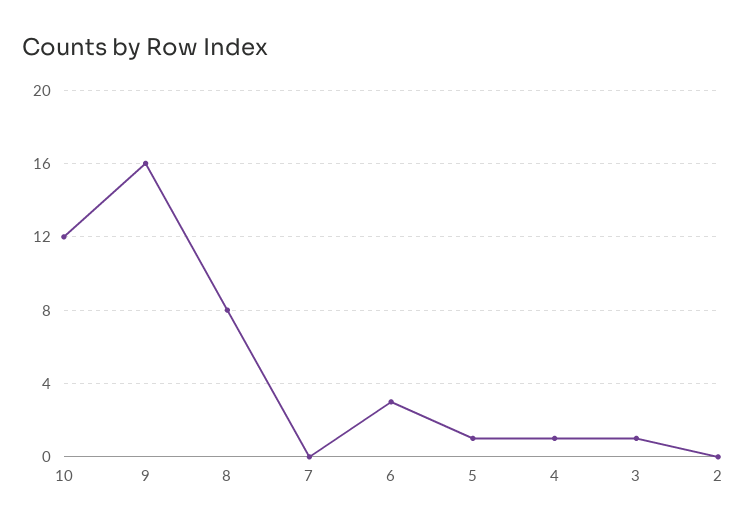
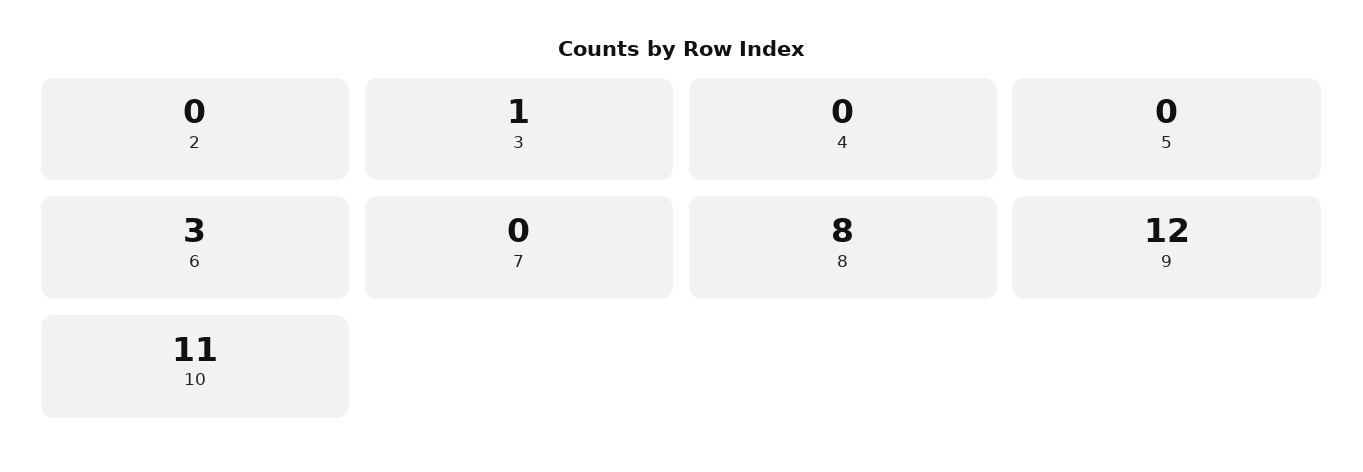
10: 12 -> 11
9: 16 -> 12
5: 1 -> 0
4: 1 -> 0

